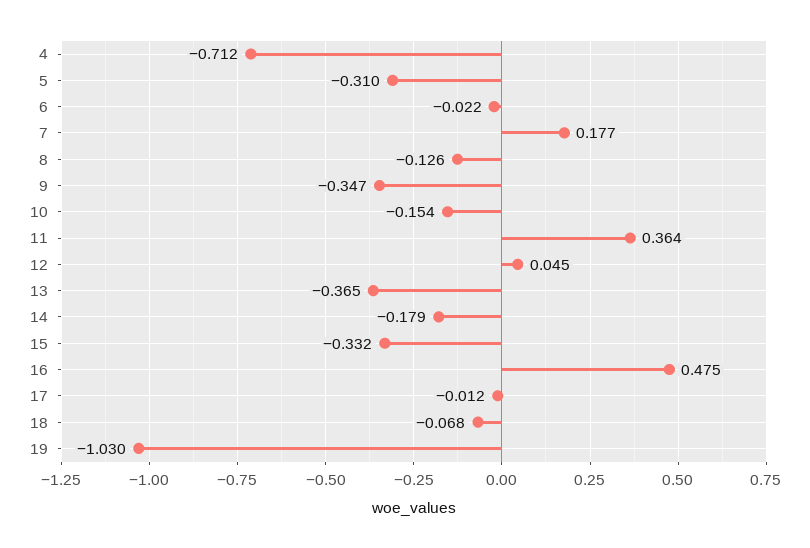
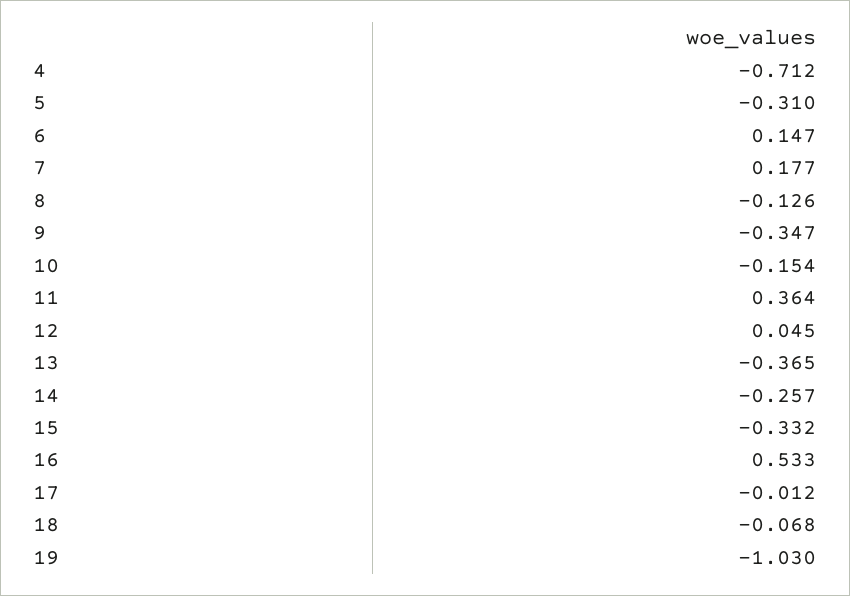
6: -0.022 -> 0.147
14: -0.179 -> -0.257
16: 0.475 -> 0.533

